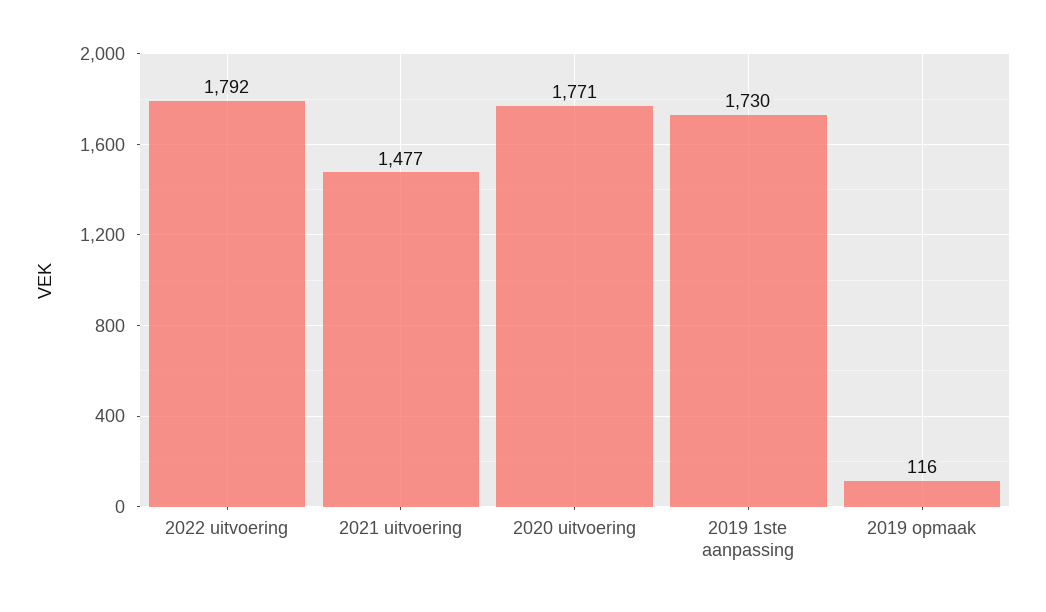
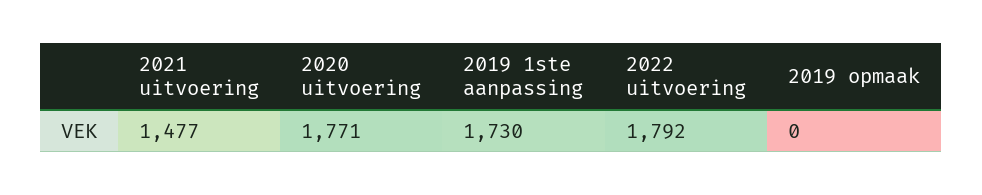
2019 opmaak: 116 -> 0

